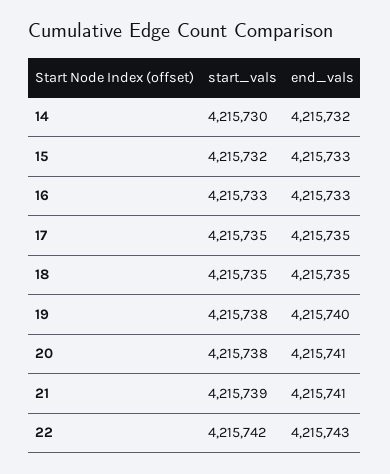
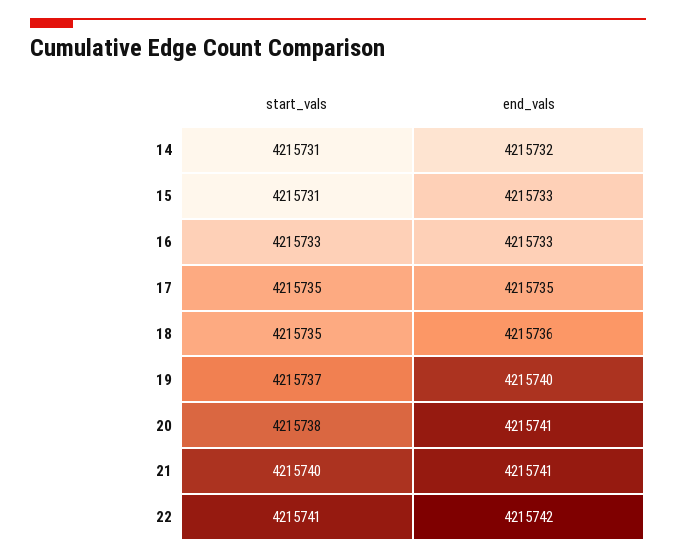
start_vals, 14: 4215730 -> 4215731
start_vals, 15: 4215732 -> 4215731
end_vals, 18: 4215735 -> 4215736
start_vals, 19: 4215738 -> 4215737
start_vals, 21: 4215739 -> 4215740
start_vals, 22: 4215742 -> 4215741
end_vals, 22: 4215743 -> 4215742

